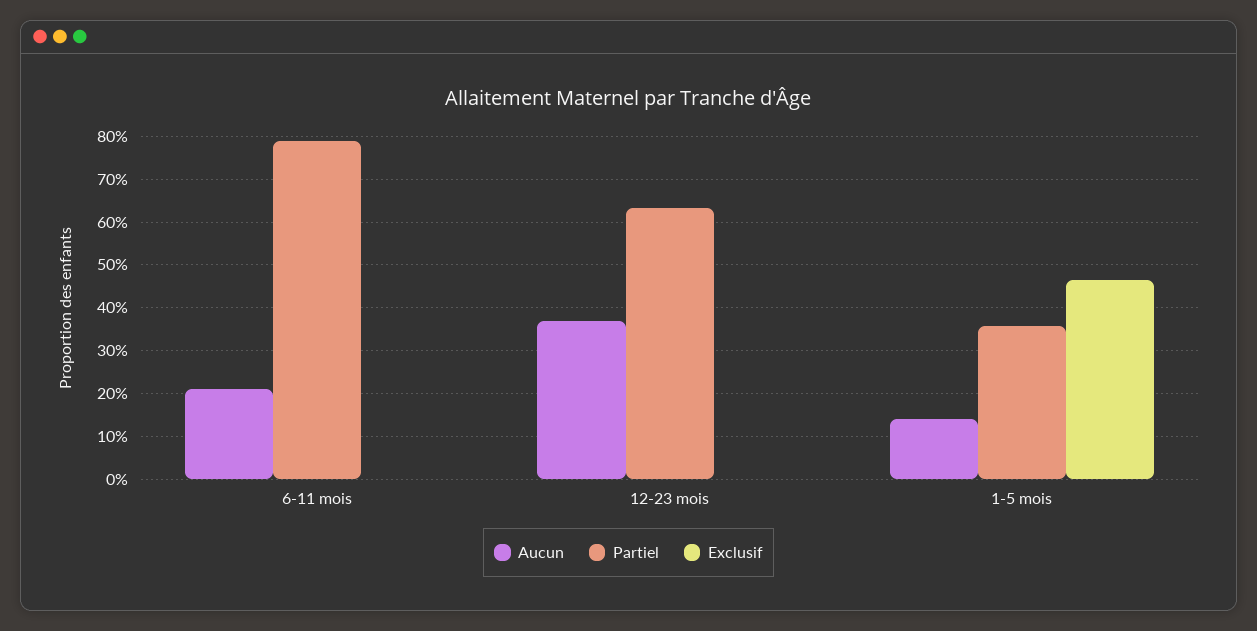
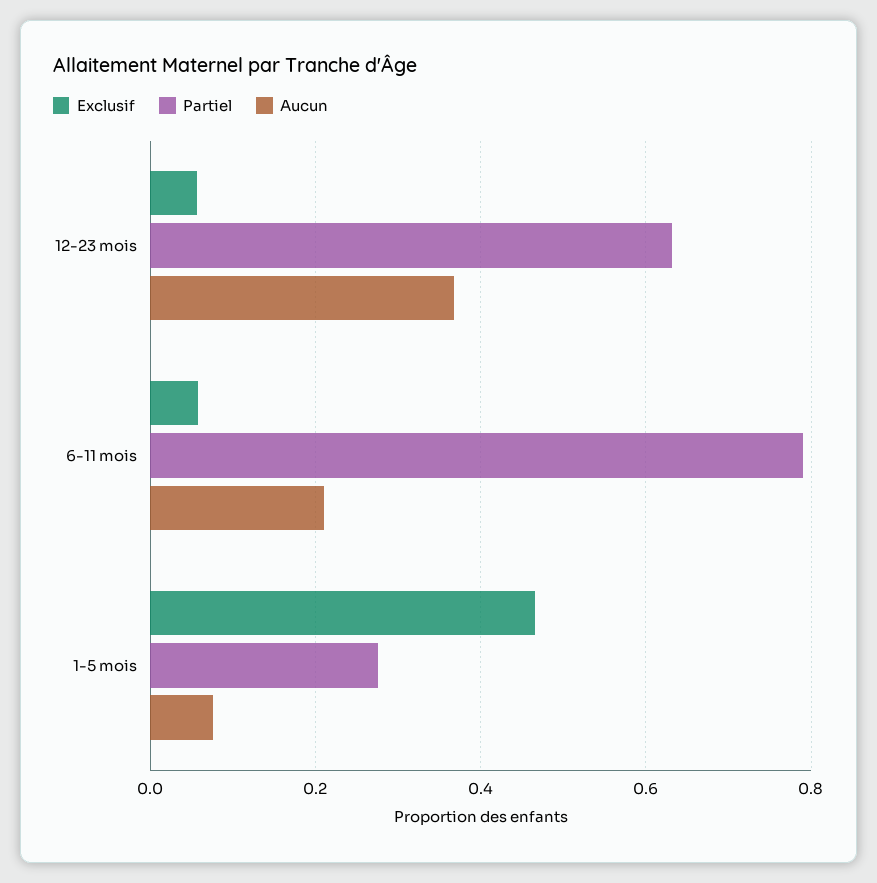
Exclusif, 6-11 mois: 0 -> 0.06
Exclusif, 12-23 mois: 0 -> 0.06
Aucun, 1-5 mois: 0.14 -> 0.08
Partiel, 1-5 mois: 0.36 -> 0.28

